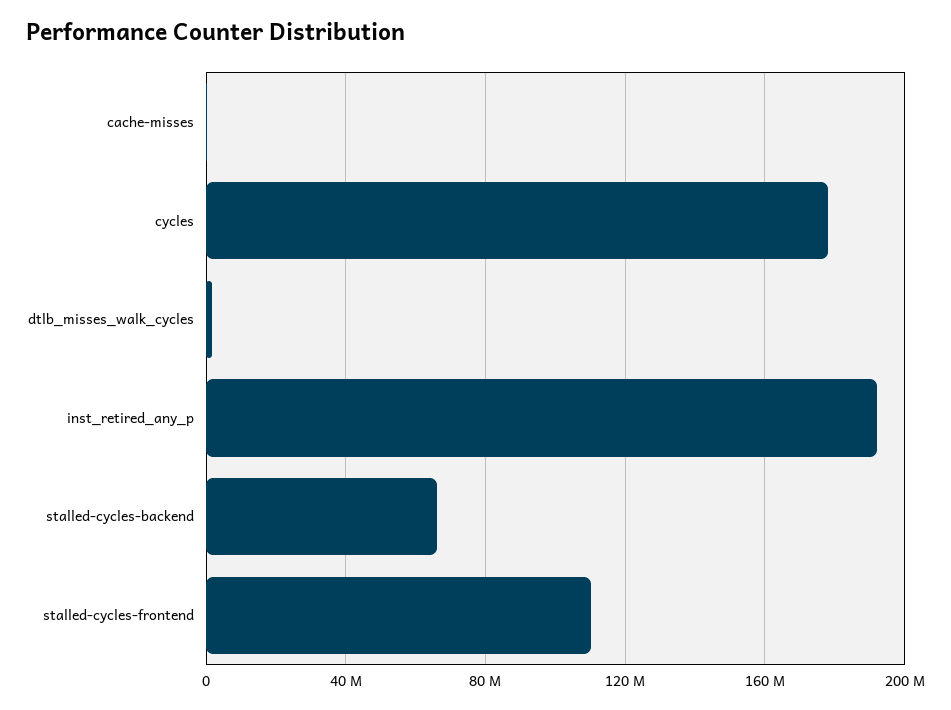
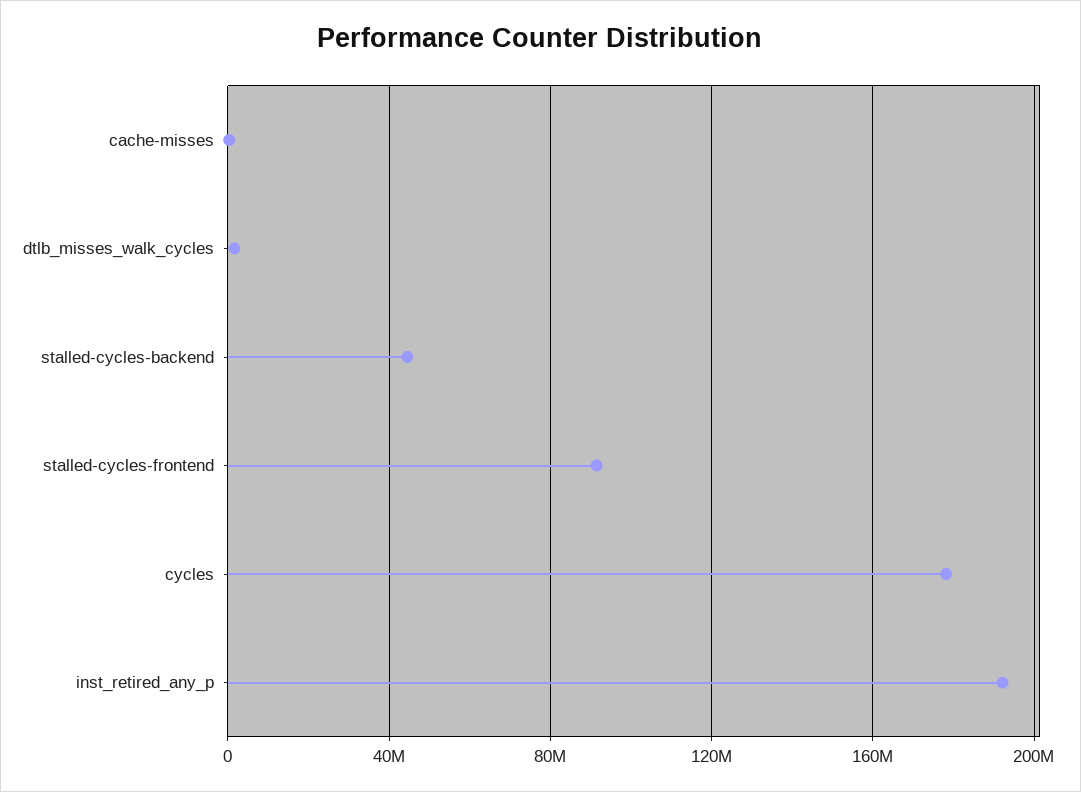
stalled-cycles-backend: 65000000 -> 45000000
stalled-cycles-frontend: 110000000 -> 90000000

